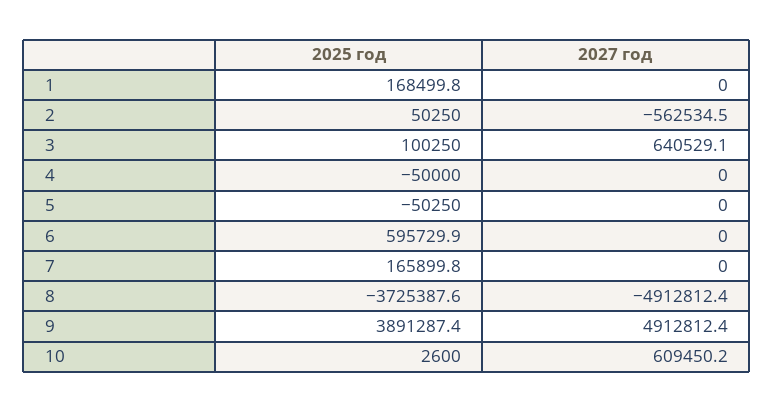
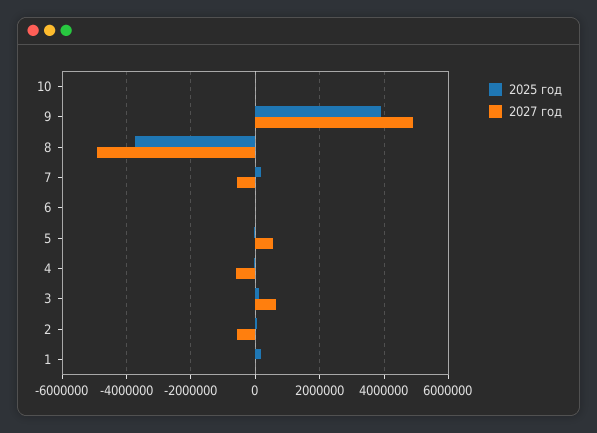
2027 год, 4: 0 -> -600000
2027 год, 5: 0 -> 600000
2025 год, 6: 595729.9 -> 0
2027 год, 7: 0 -> -600000
2027 год, 10: 609450.2 -> 0

